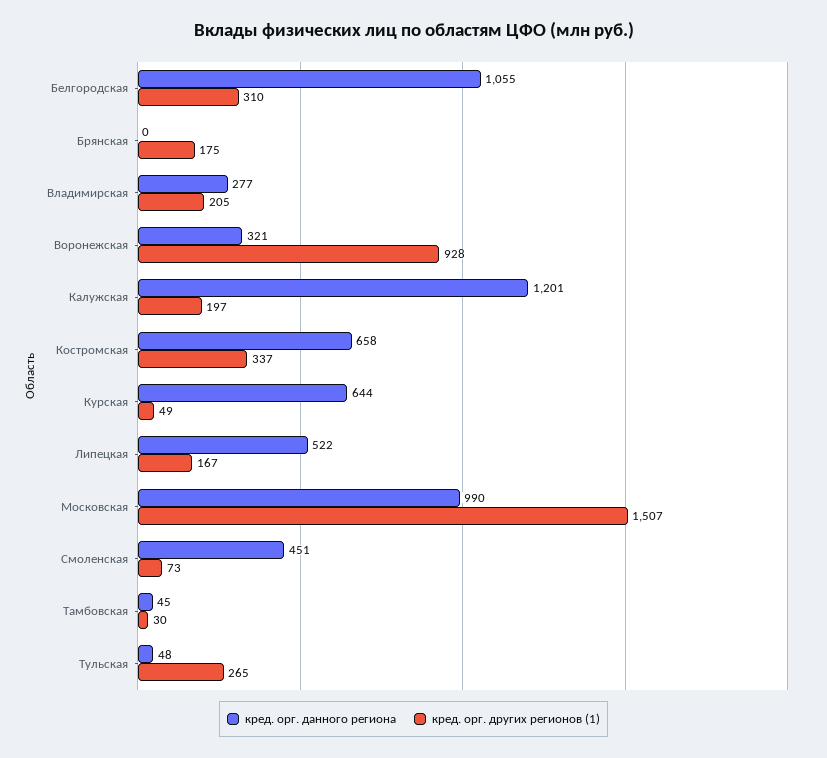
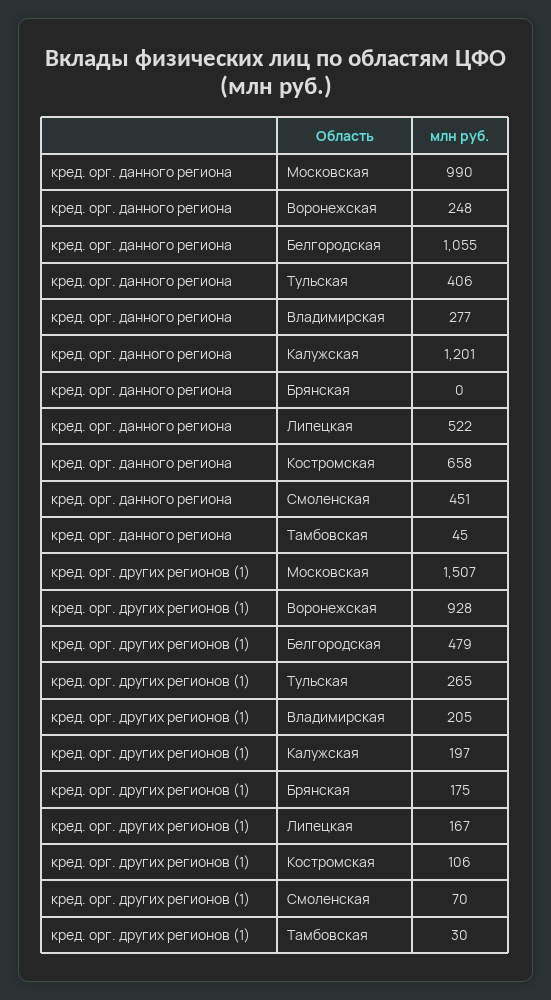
кред. орг. других регионов (1), Белгородская: 310 -> 479
кред. орг. данного региона, Воронежская: 321 -> 248
кред. орг. других регионов (1), Костромская: 337 -> 106
кред. орг. данного региона, Курская: 644 -> none
кред. орг. других регионов (1), Курская: 49 -> none
кред. орг. других регионов (1), Смоленская: 73 -> 70
кред. орг. данного региона, Тульская: 48 -> 406

